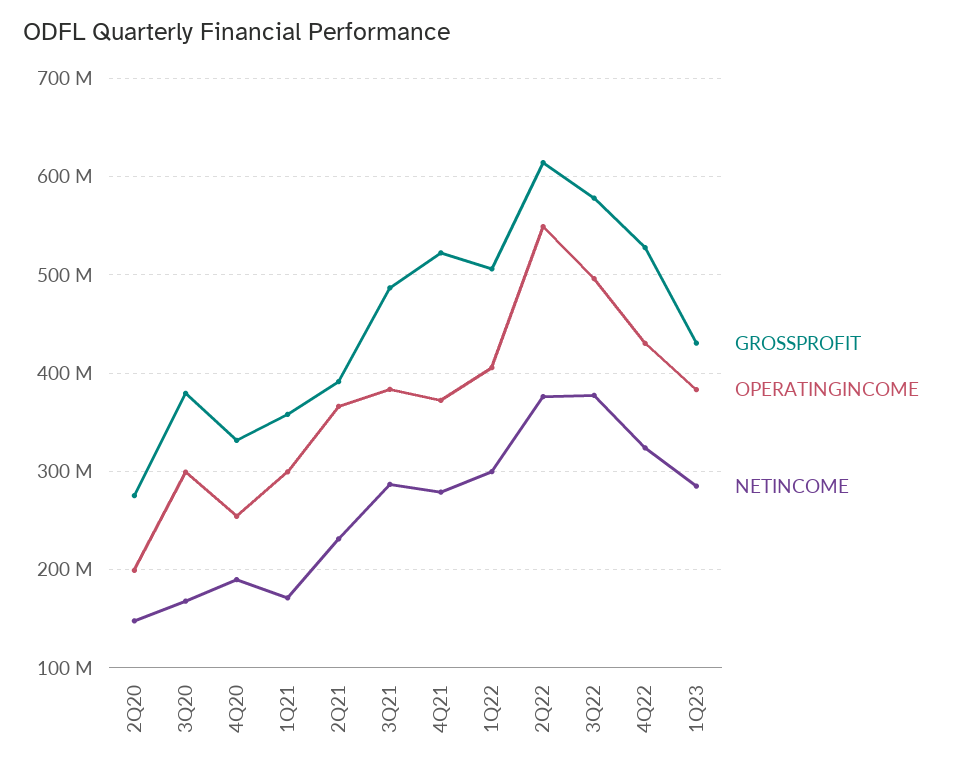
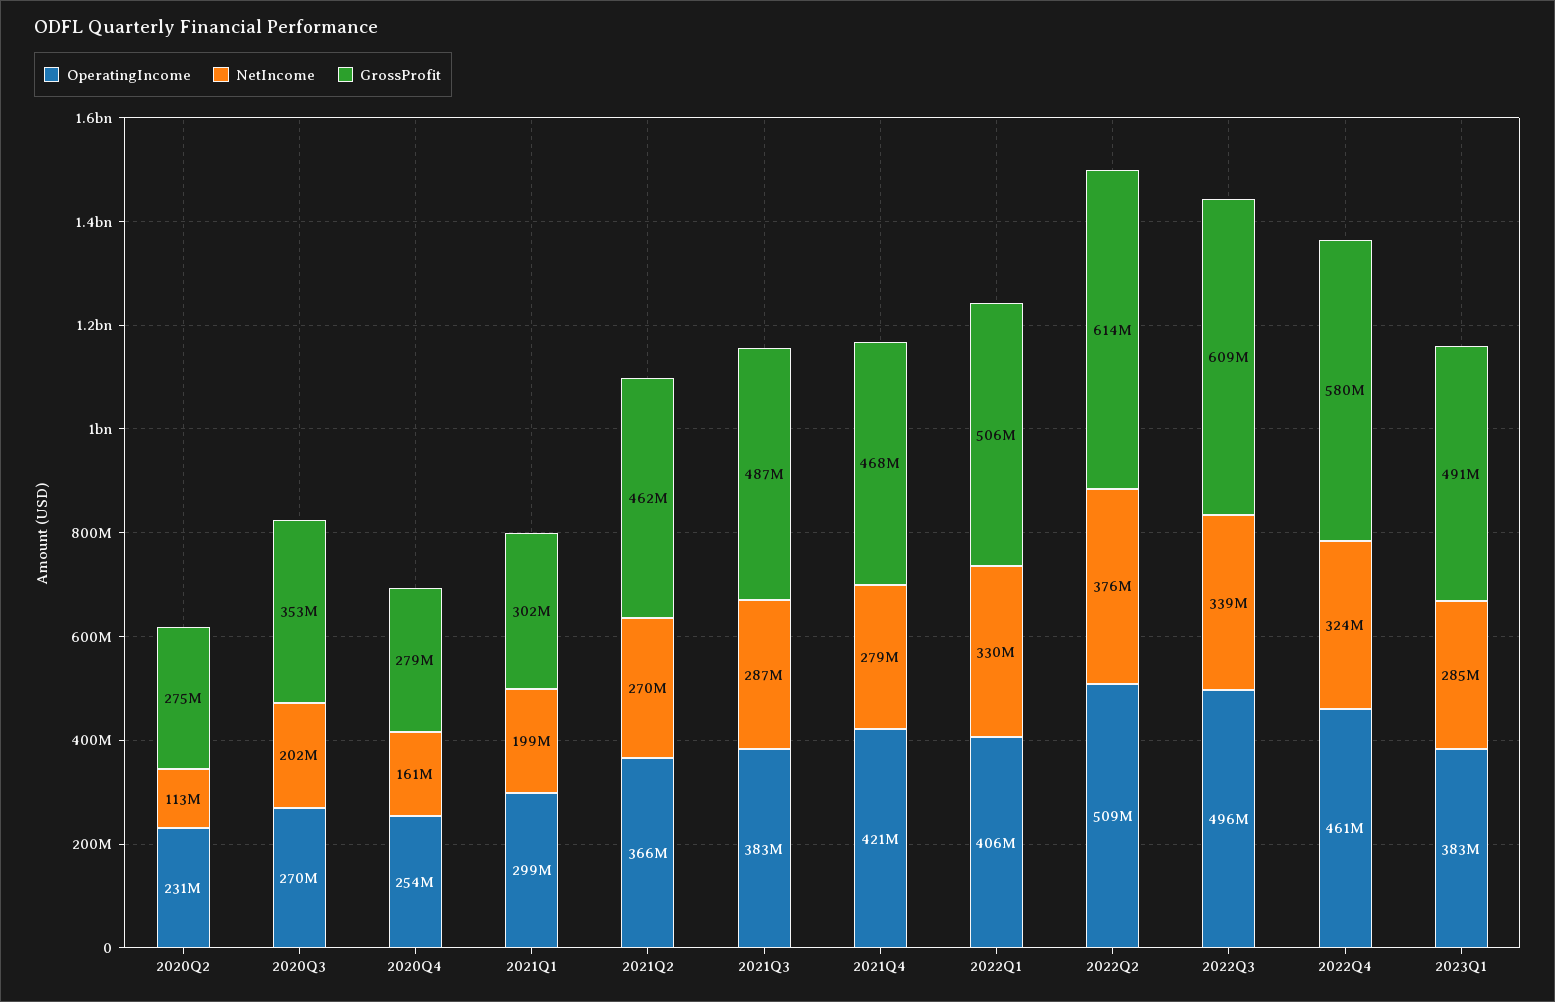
OPERATINGINCOME, 2Q20: 200000000 -> 231000000
NETINCOME, 2Q20: 150000000 -> 113000000
GROSSPROFIT, 3Q20: 380000000 -> 353000000
OPERATINGINCOME, 3Q20: 300000000 -> 270000000
NETINCOME, 3Q20: 170000000 -> 202000000
GROSSPROFIT, 4Q20: 330000000 -> 279000000
NETINCOME, 4Q20: 190000000 -> 161000000
GROSSPROFIT, 1Q21: 360000000 -> 302000000
NETINCOME, 1Q21: 170000000 -> 199000000
GROSSPROFIT, 2Q21: 390000000 -> 462000000
NETINCOME, 2Q21: 230000000 -> 270000000
GROSSPROFIT, 4Q21: 520000000 -> 468000000
OPERATINGINCOME, 4Q21: 370000000 -> 421000000
NETINCOME, 1Q22: 300000000 -> 330000000
OPERATINGINCOME, 2Q22: 550000000 -> 509000000
GROSSPROFIT, 3Q22: 580000000 -> 609000000
NETINCOME, 3Q22: 380000000 -> 339000000
GROSSPROFIT, 4Q22: 530000000 -> 580000000
OPERATINGINCOME, 4Q22: 430000000 -> 461000000
GROSSPROFIT, 1Q23: 430000000 -> 491000000

